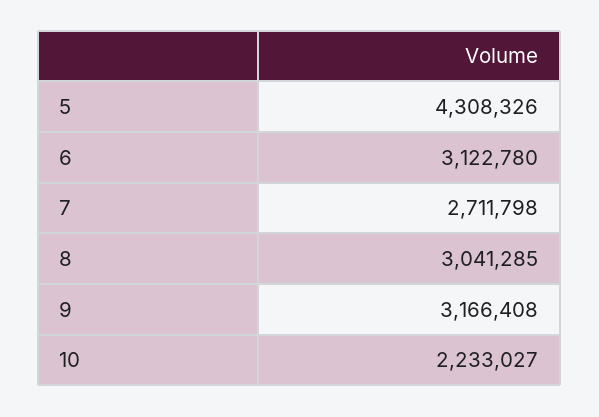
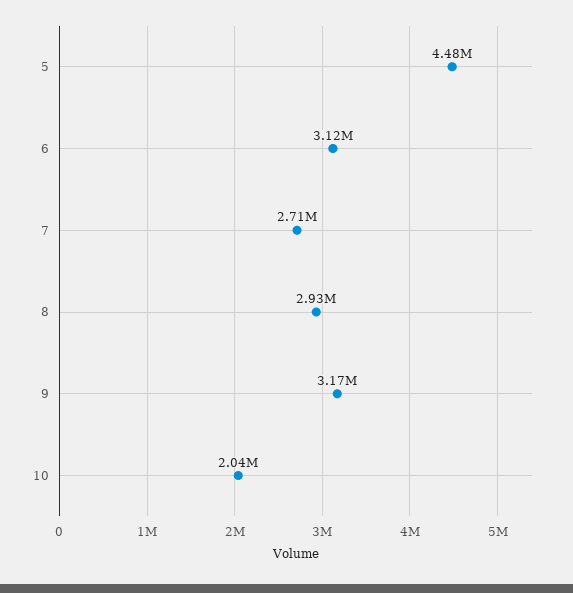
5: 4308326 -> 4480000
8: 3041285 -> 2930000
10: 2233027 -> 2040000

